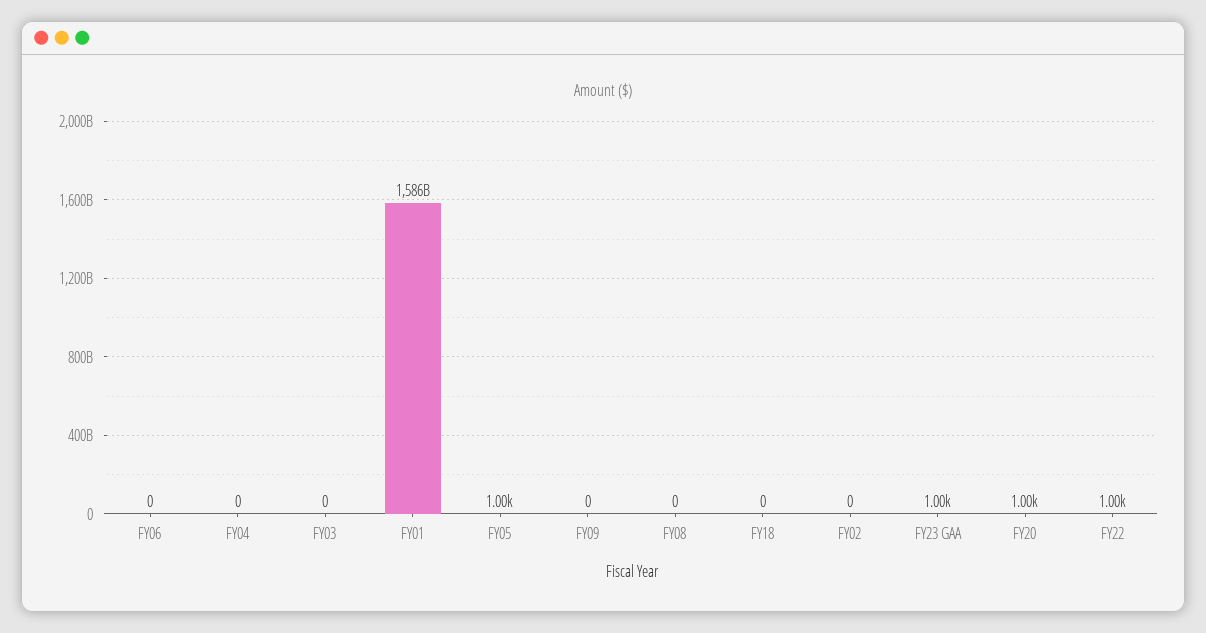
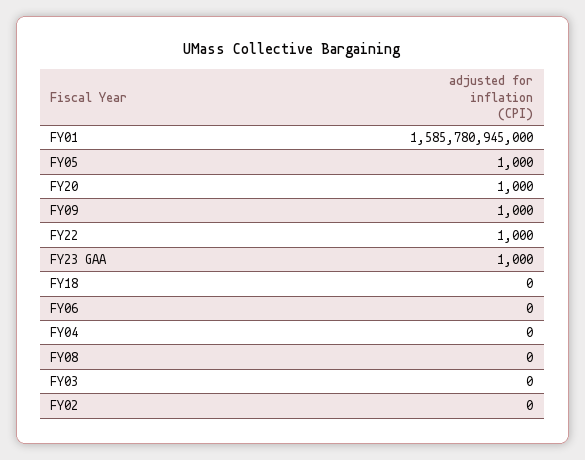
FY09: 0 -> 1000

